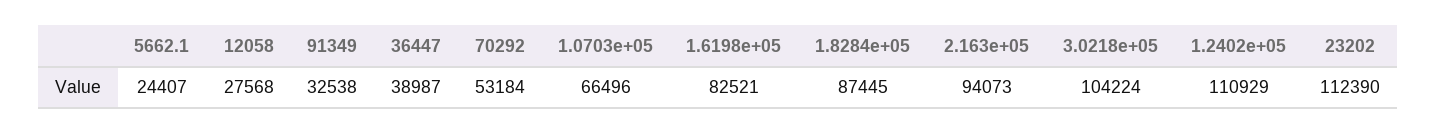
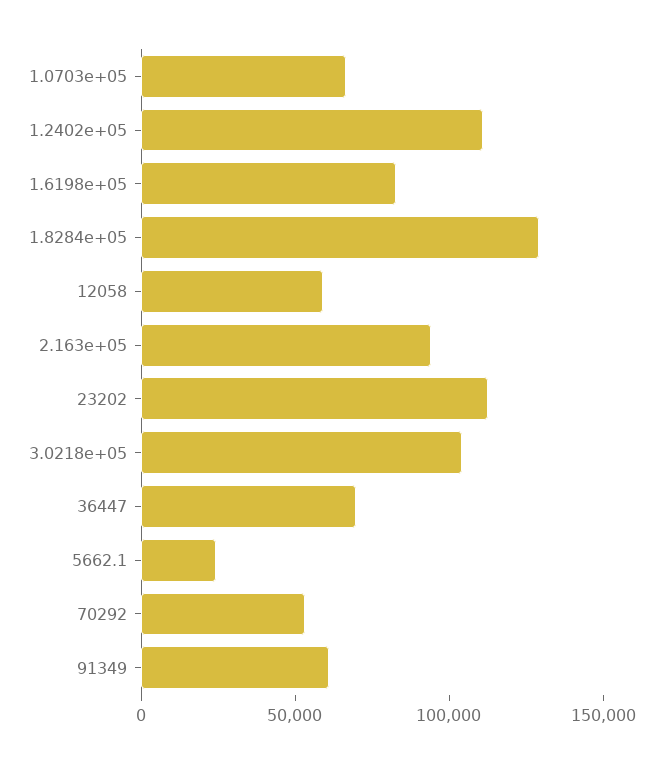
12058: 27568 -> 60000
91349: 32538 -> 60000
36447: 38987 -> 70000
1.8284e+05: 87445 -> 130000

